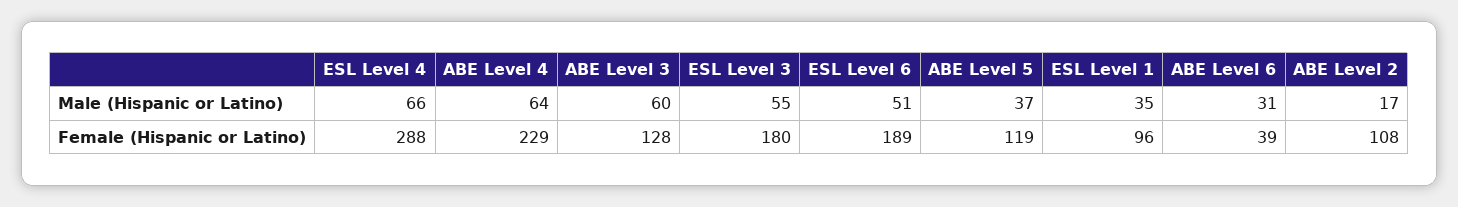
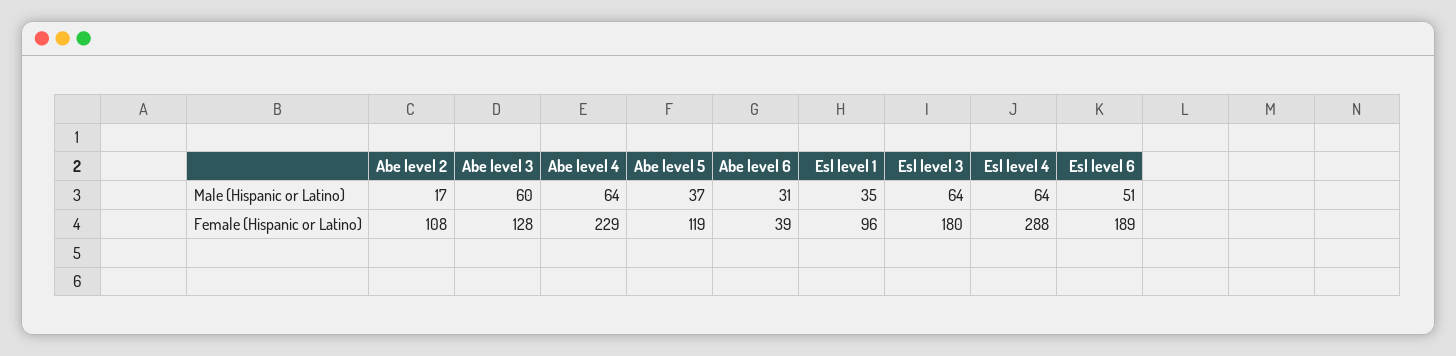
ESL Level 4, Male (Hispanic or Latino): 66 -> 64
ESL Level 3, Male (Hispanic or Latino): 55 -> 64

